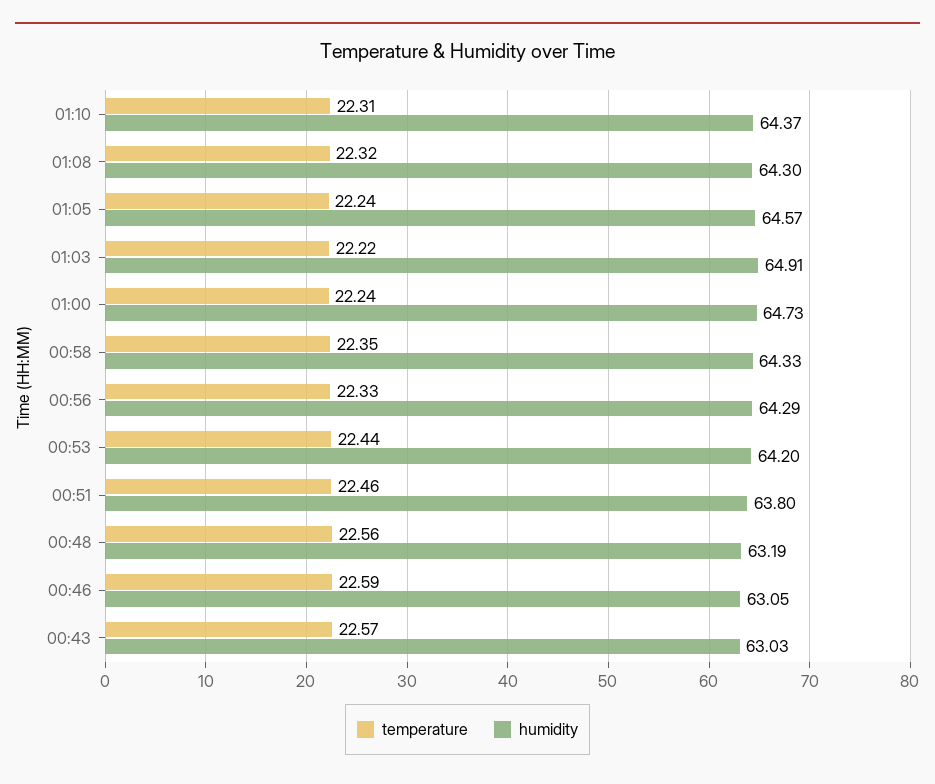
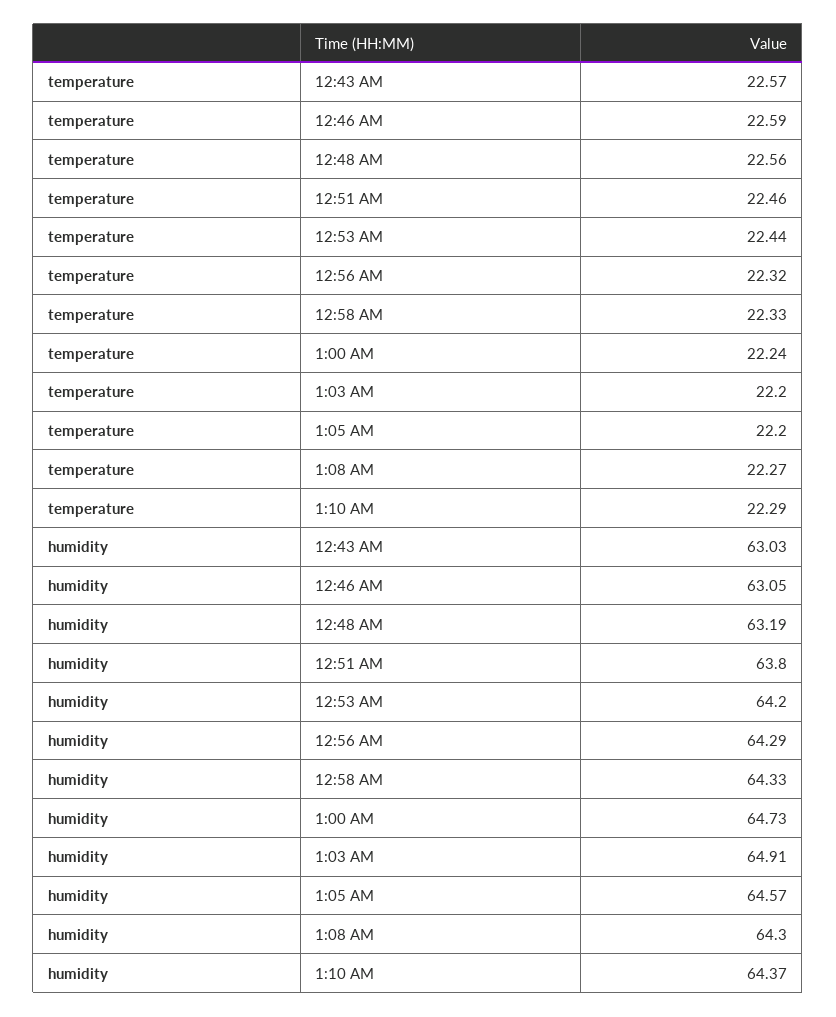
temperature, 01:10: 22.31 -> 22.29
temperature, 01:08: 22.32 -> 22.27
temperature, 01:05: 22.24 -> 22.2
temperature, 01:03: 22.22 -> 22.2
temperature, 00:58: 22.35 -> 22.33
temperature, 00:56: 22.33 -> 22.32

